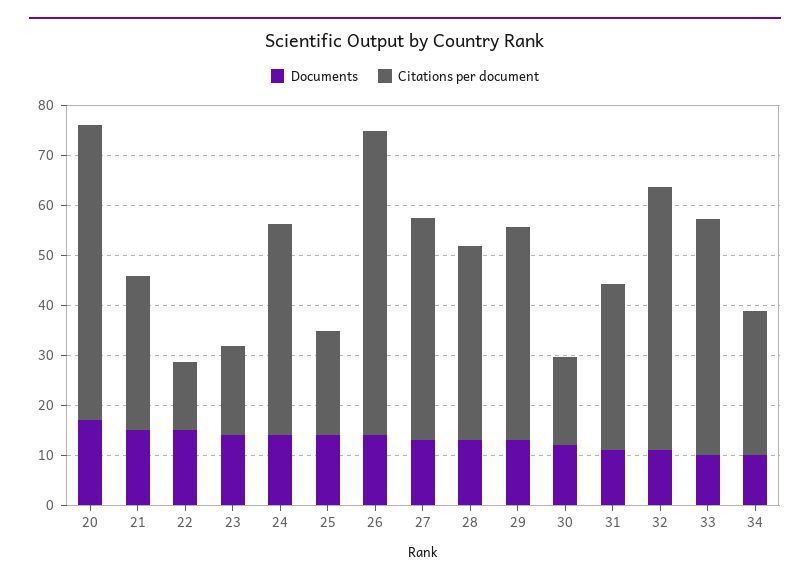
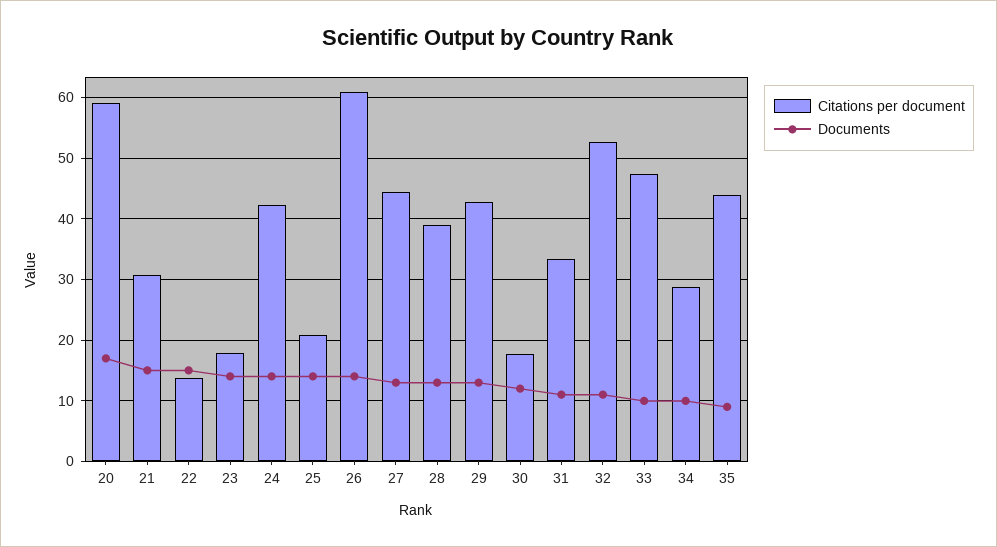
Citations per document, 35: none -> 44
Documents, 35: none -> 9

